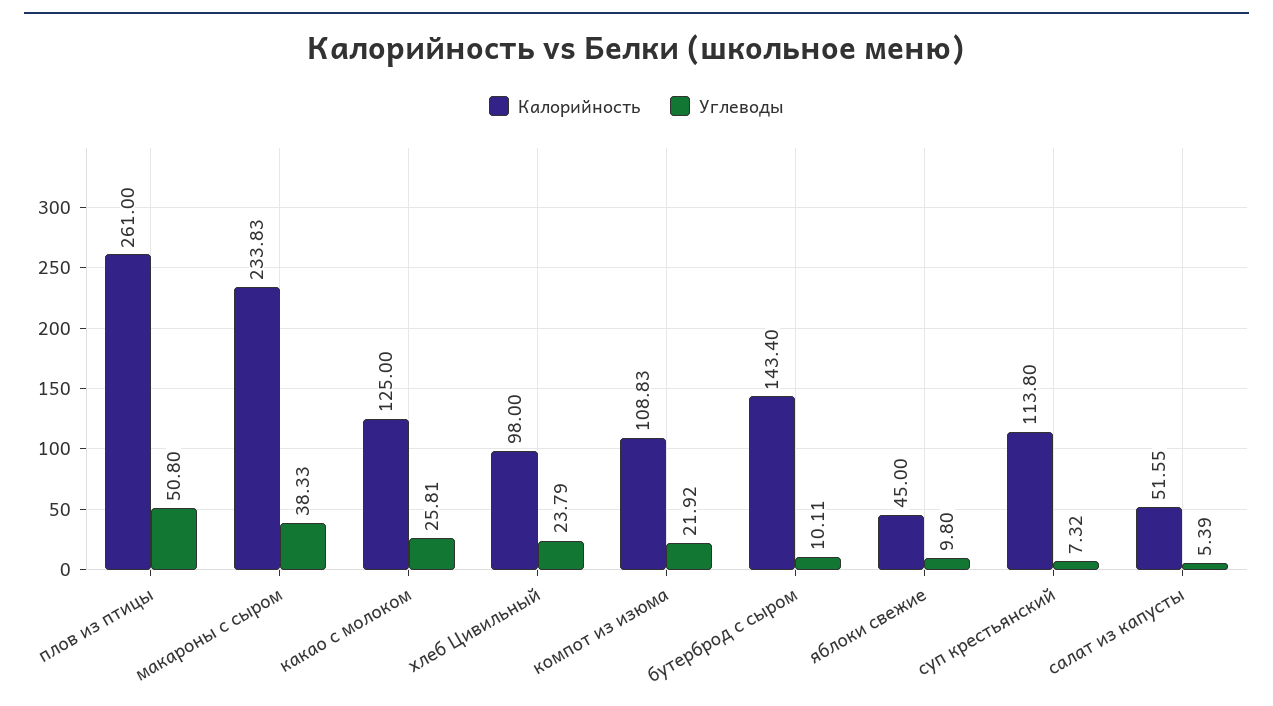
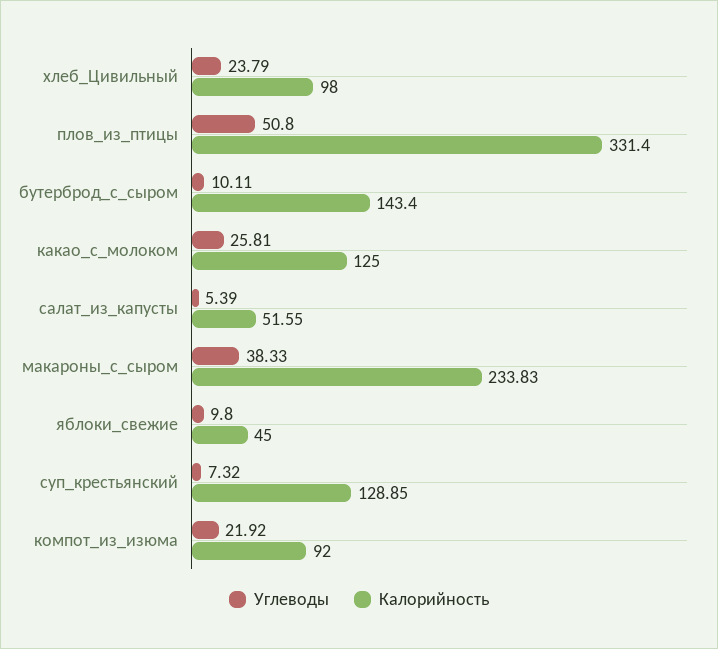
Калорийность, плов из птицы: 261 -> 331.4
Калорийность, компот из изюма: 108.83 -> 92
Калорийность, суп крестьянский: 113.8 -> 128.85

